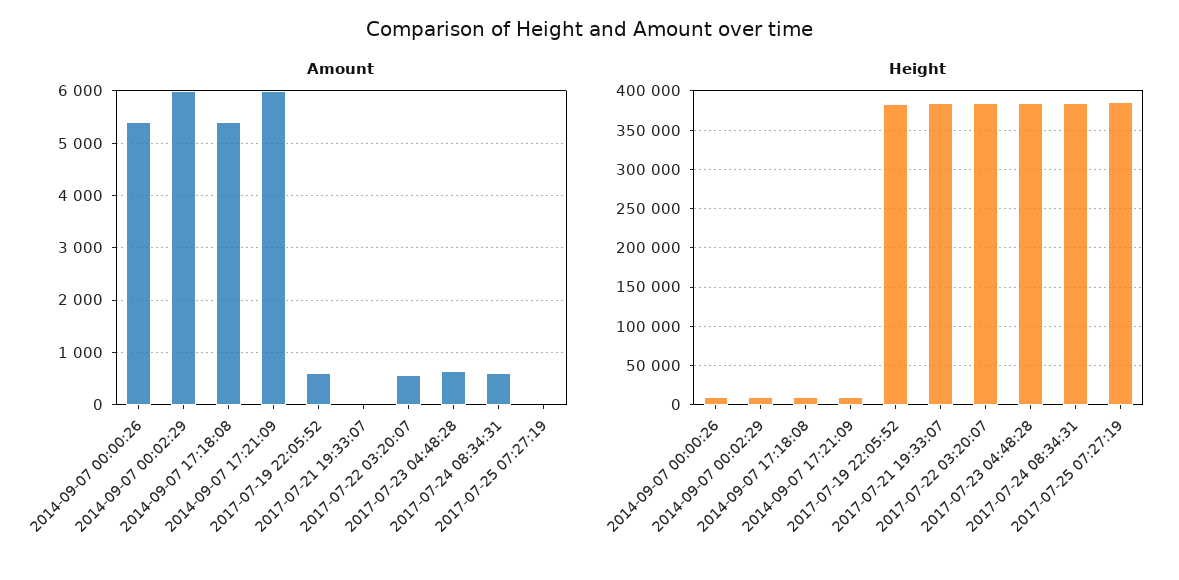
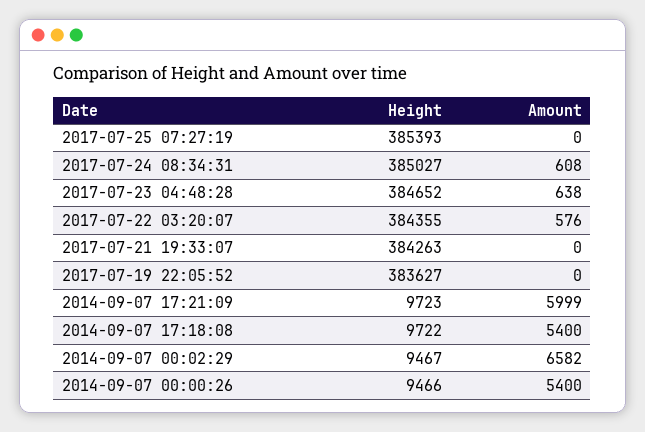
Amount, 2014-09-07 00:02:29: 6000 -> 6582
Amount, 2017-07-19 22:05:52: 600 -> 0

